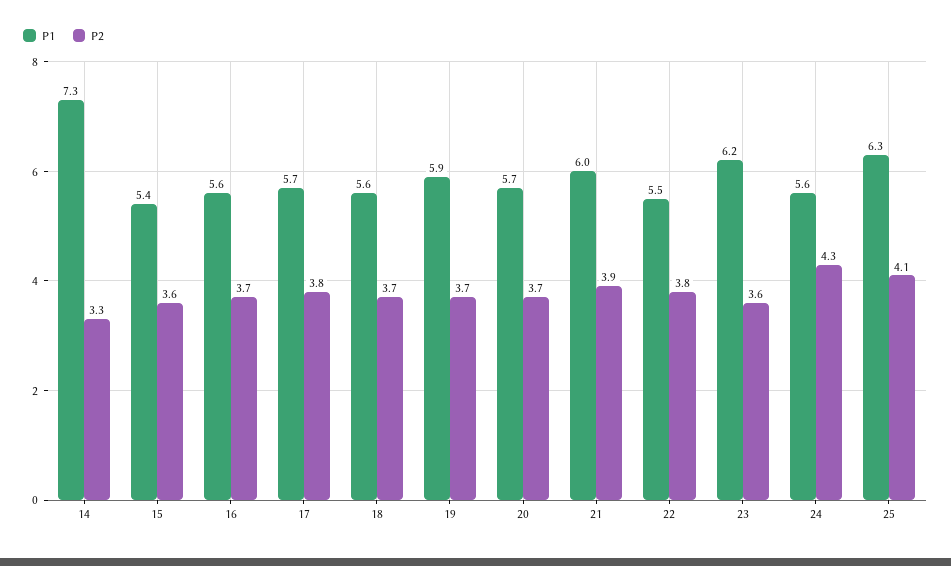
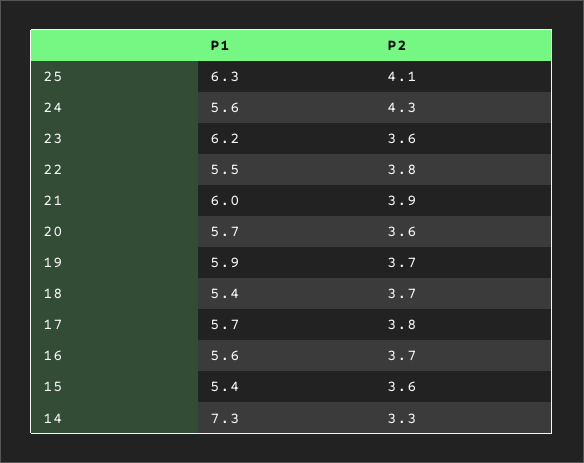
P1, 18: 5.6 -> 5.4
P2, 20: 3.7 -> 3.6

